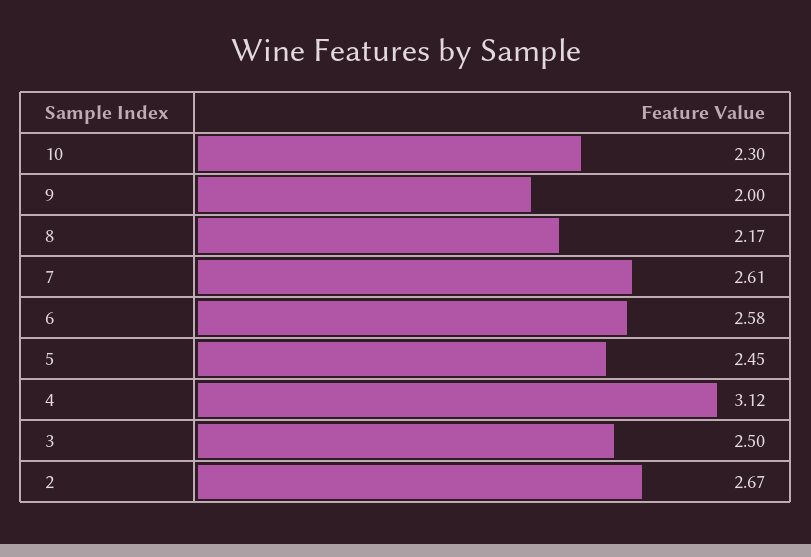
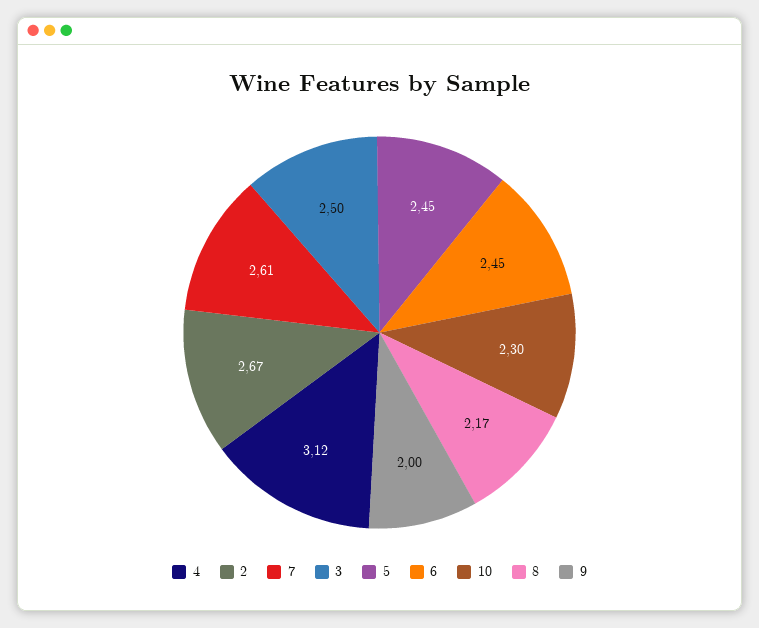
6: 2.58 -> 2.45

